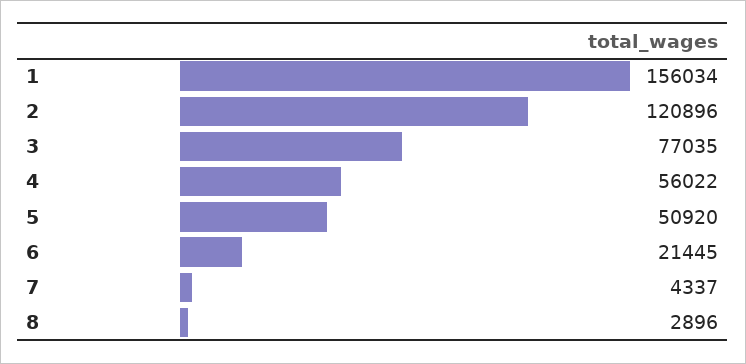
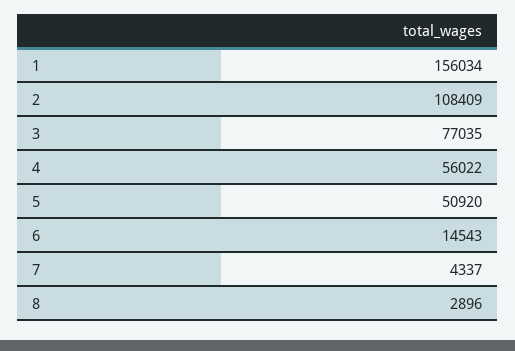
2: 120896 -> 108409
6: 21445 -> 14543

